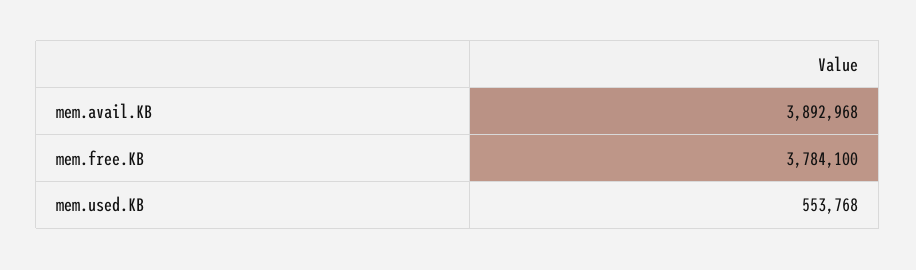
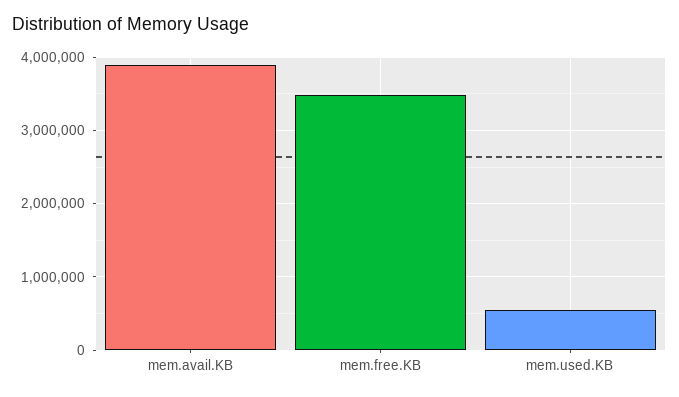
mem.free.KB: 3784100 -> 3500000

